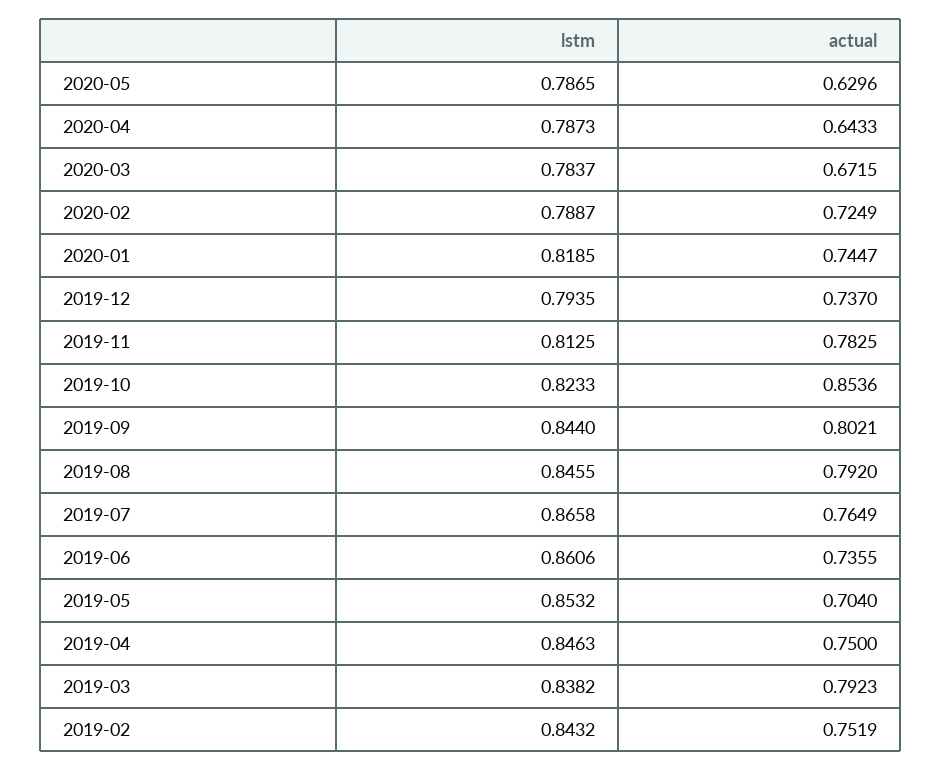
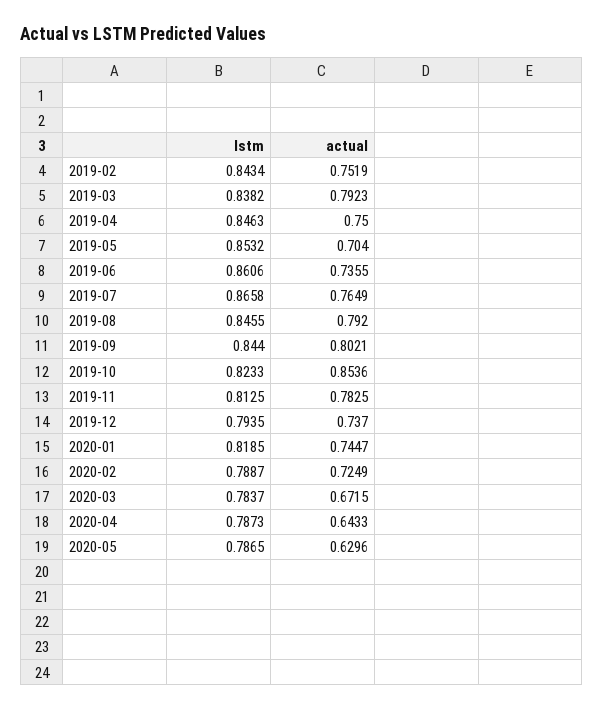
lstm, 2019-02: 0.8432 -> 0.8434

